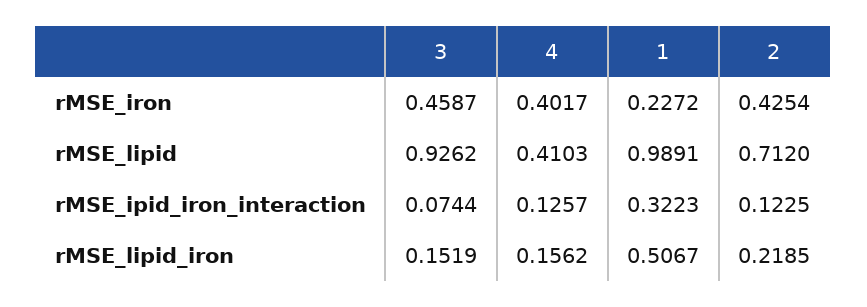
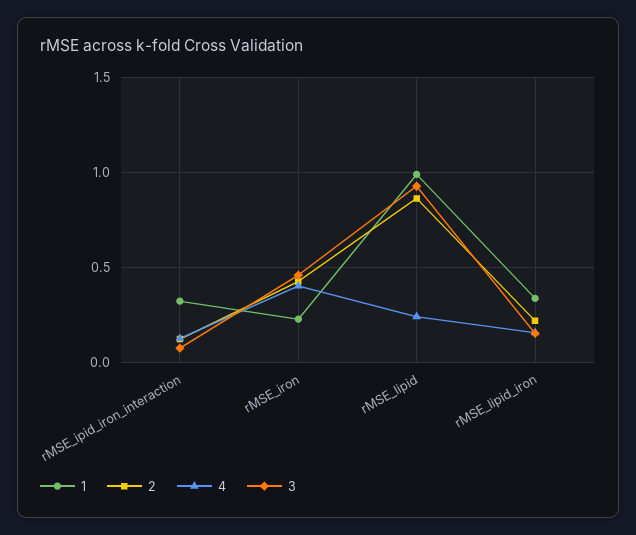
4, rMSE_lipid: 0.4103 -> 0.25
2, rMSE_lipid: 0.712 -> 0.85
1, rMSE_lipid_iron: 0.5067 -> 0.35

